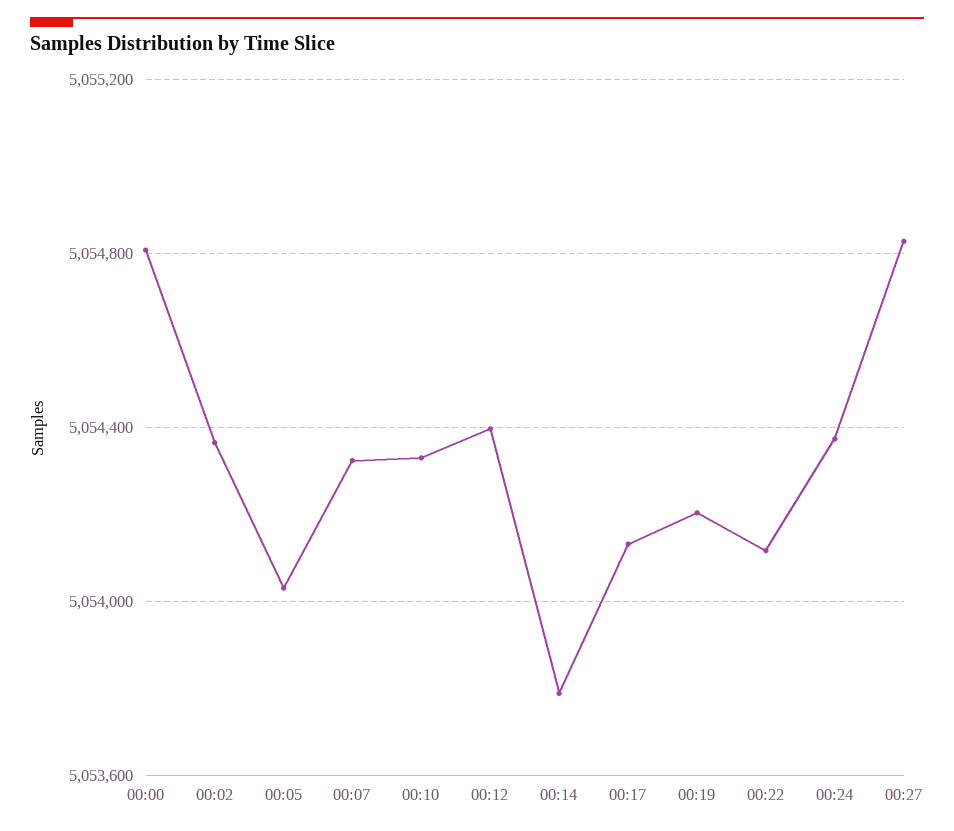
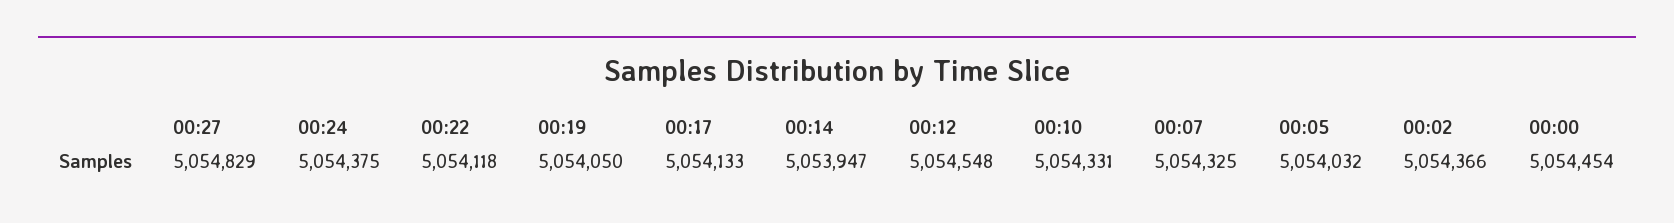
00:00: 5054800 -> 5054454
00:12: 5054400 -> 5054548
00:14: 5053800 -> 5053947
00:19: 5054200 -> 5054050

